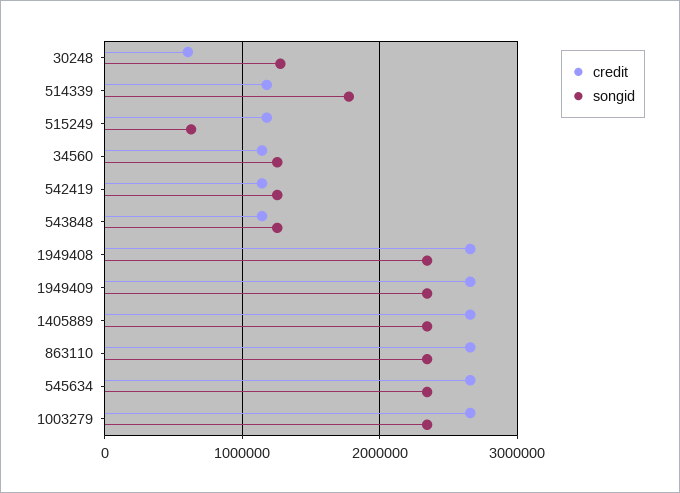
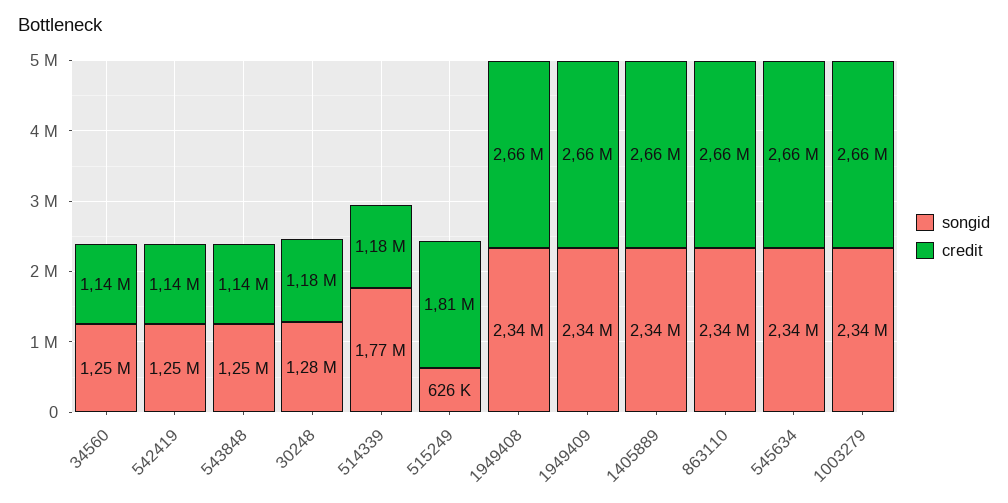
credit, 30248: 600000 -> 1180000
credit, 515249: 1200000 -> 1810000

